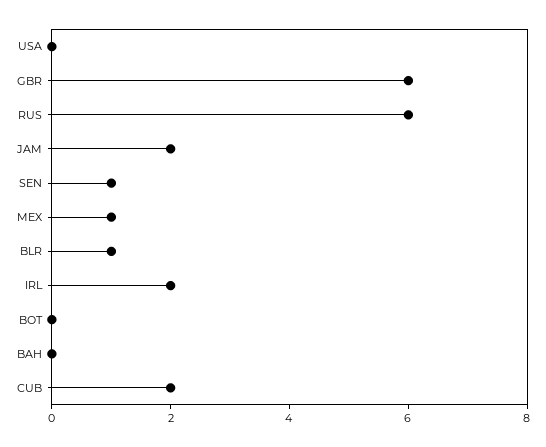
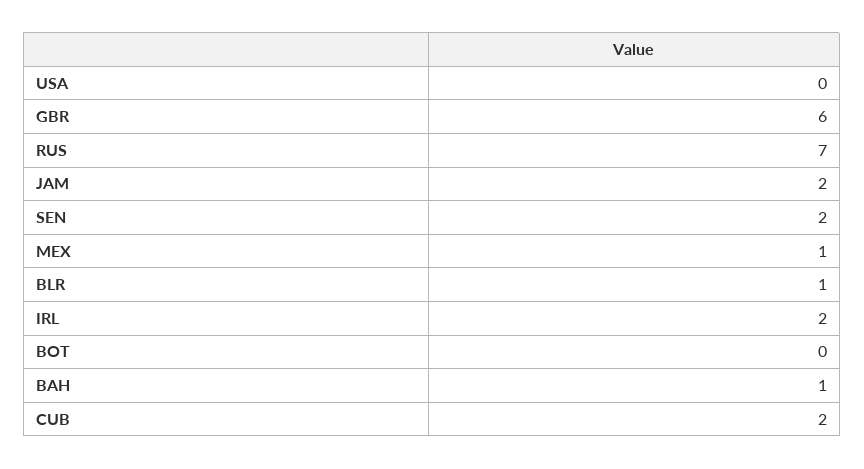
RUS: 6 -> 7
SEN: 1 -> 2
BAH: 0 -> 1

